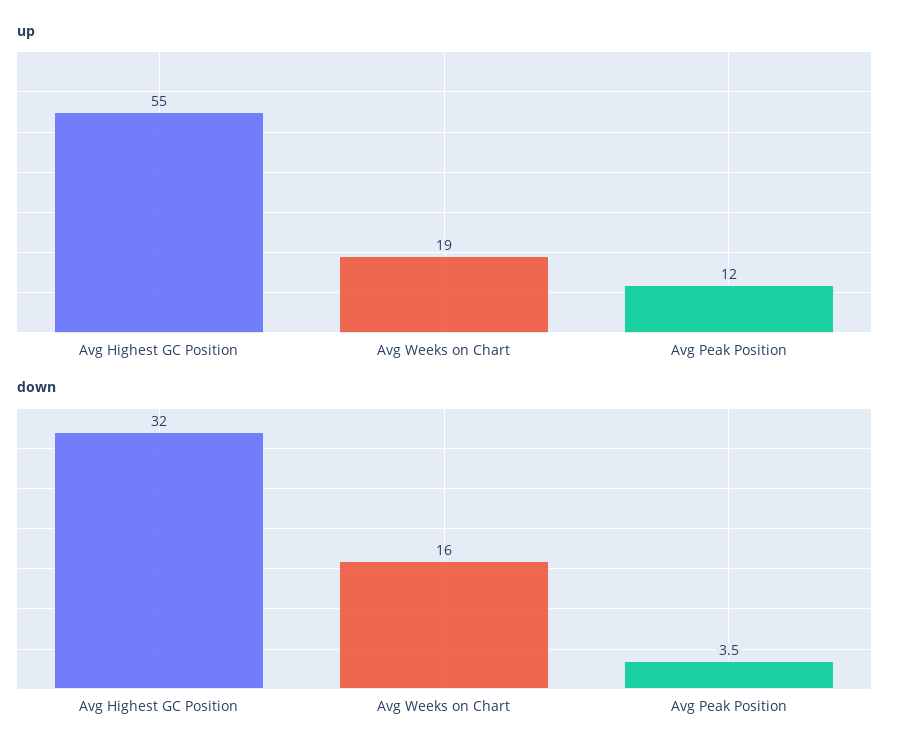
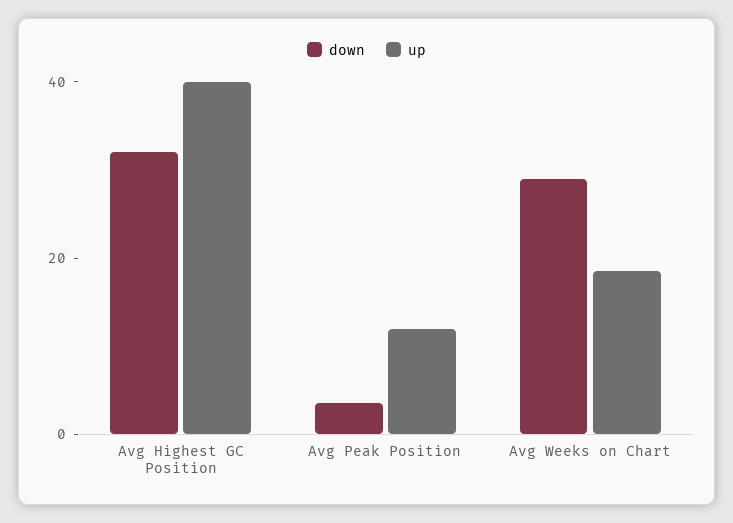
up, Avg Highest GC Position: 55 -> 40
down, Avg Weeks on Chart: 16 -> 30

